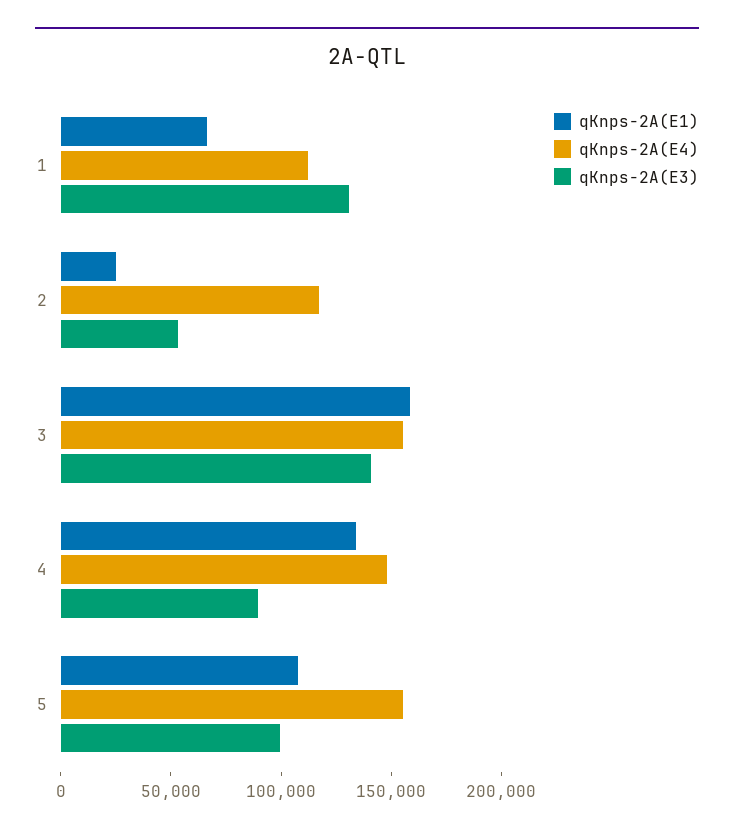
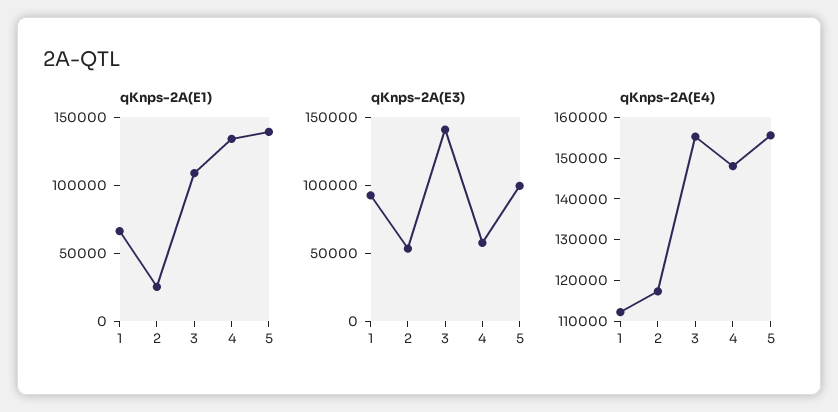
qKnps-2A(E3), 1: 130000 -> 90000
qKnps-2A(E1), 3: 160000 -> 110000
qKnps-2A(E3), 4: 90000 -> 60000
qKnps-2A(E1), 5: 110000 -> 140000

